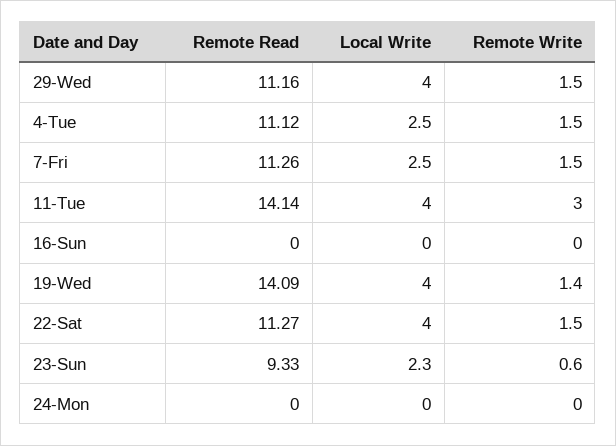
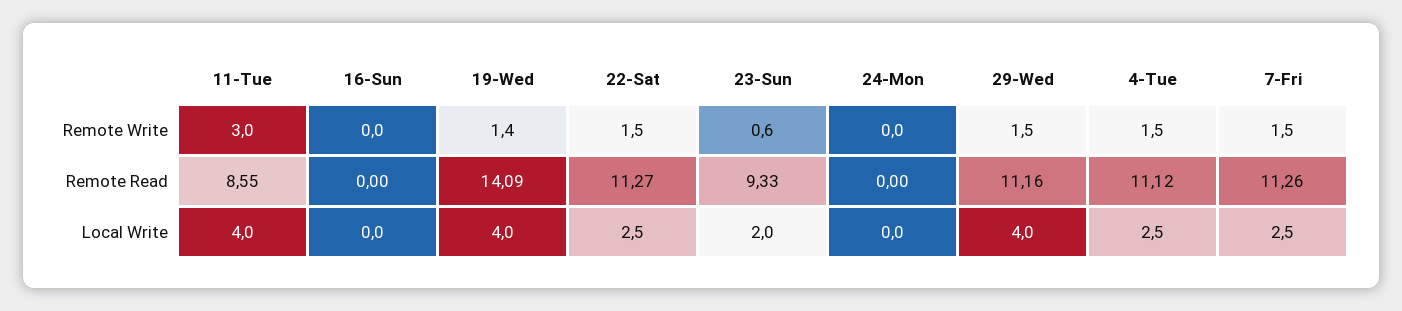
Remote Read, 11-Tue: 14.14 -> 8.55
Local Write, 22-Sat: 4 -> 2.5
Local Write, 23-Sun: 2.3 -> 2

